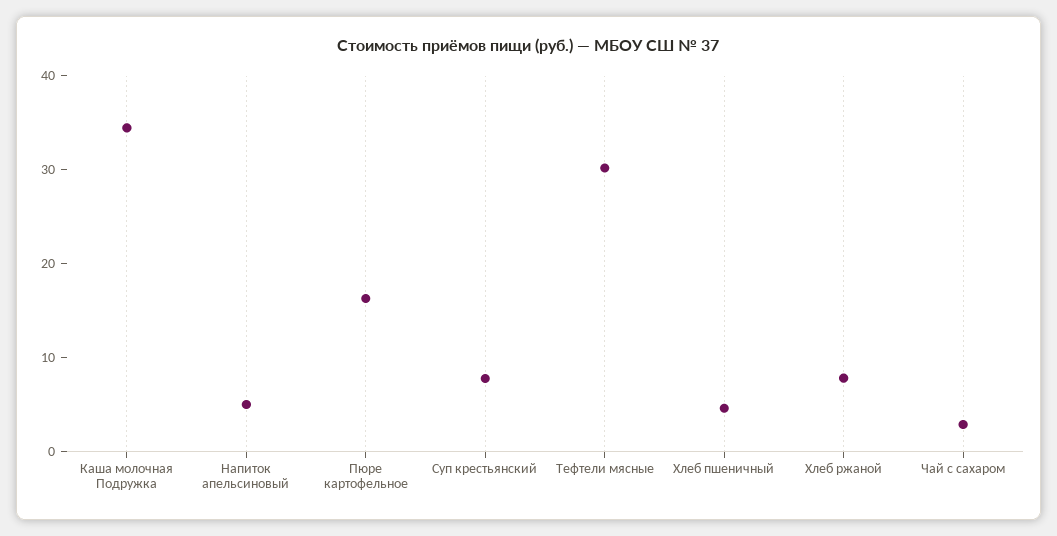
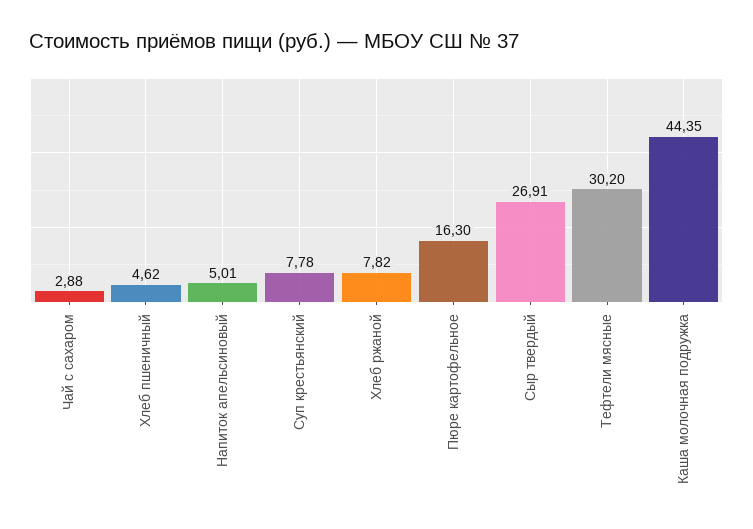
Каша молочная Подружка: 34 -> 44.35
Сыр твердый: none -> 26.91

